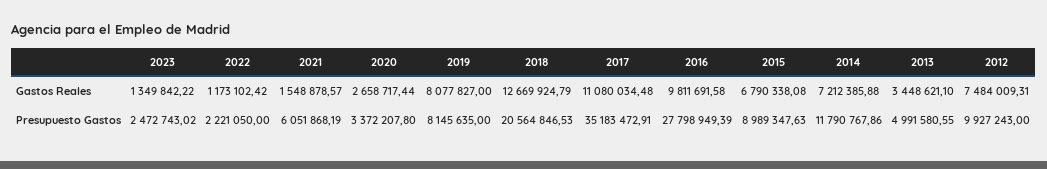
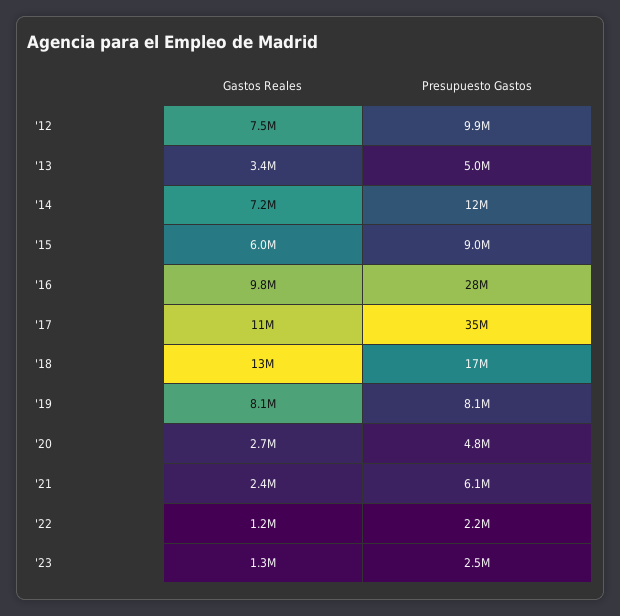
2021, Gastos Reales: 1548878.57 -> 2400000
2015, Gastos Reales: 6790338.08 -> 6000000
2020, Presupuesto Gastos: 3372207.8 -> 4800000
2018, Presupuesto Gastos: 20564846.53 -> 17000000

